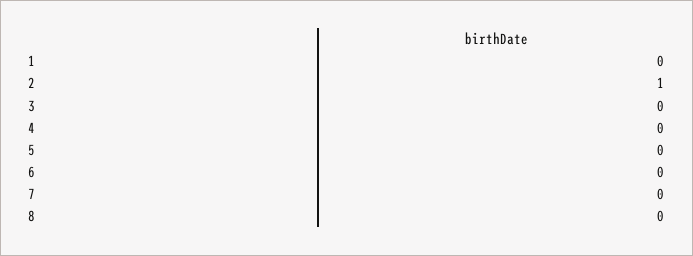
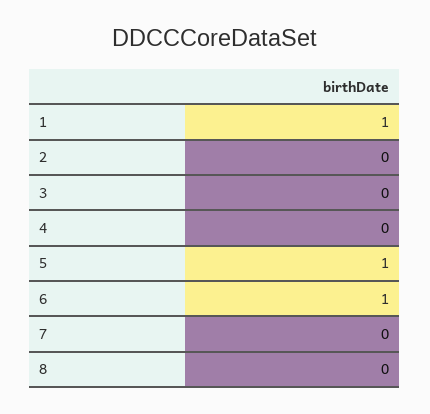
1: 0 -> 1
2: 1 -> 0
5: 0 -> 1
6: 0 -> 1

